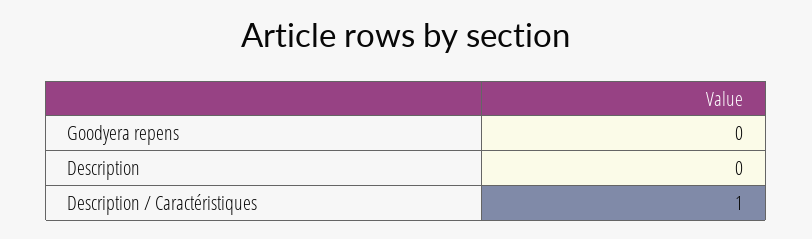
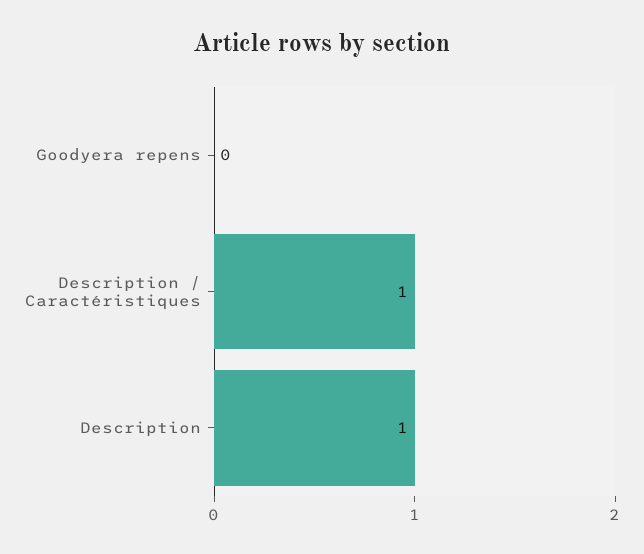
Description: 0 -> 1

